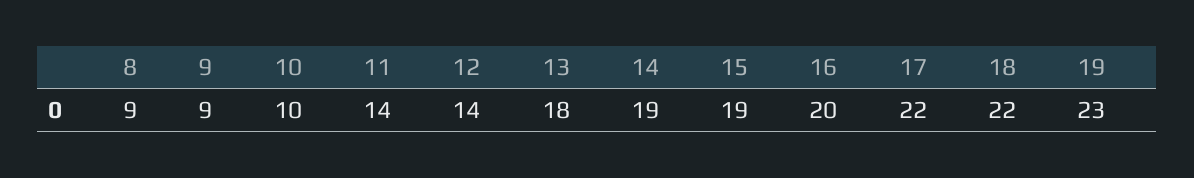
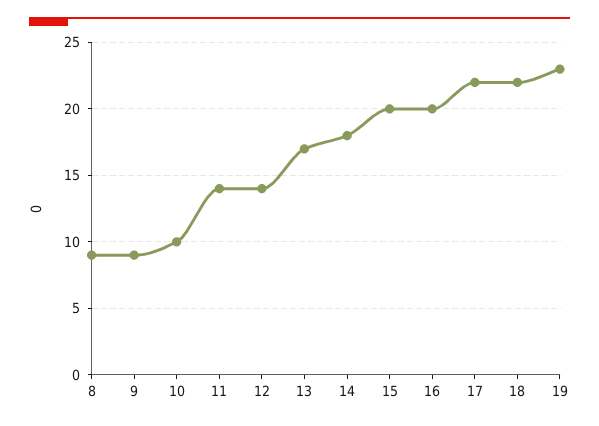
13: 18 -> 17
14: 19 -> 18
15: 19 -> 20

